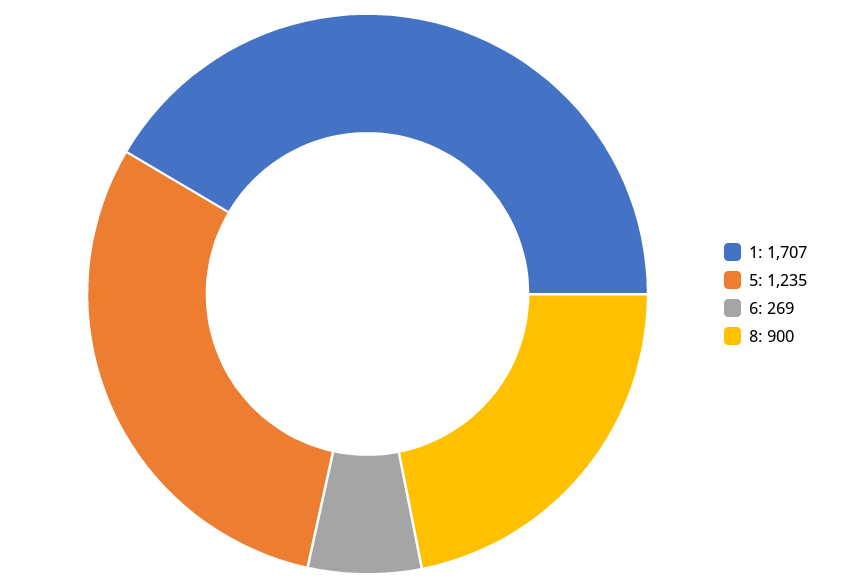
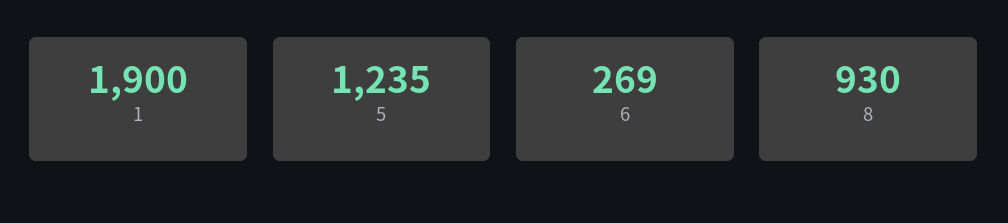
1: 1707 -> 1900
8: 900 -> 930

